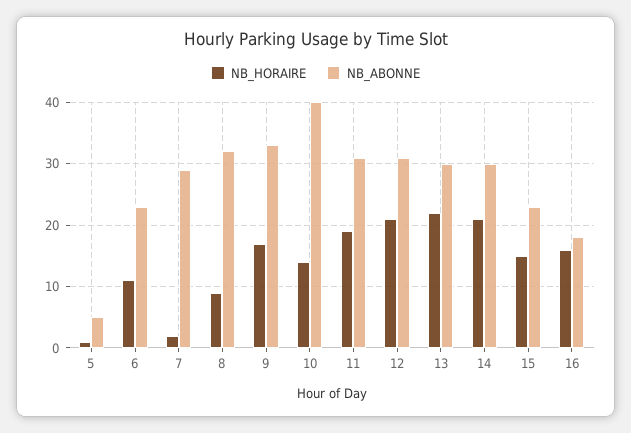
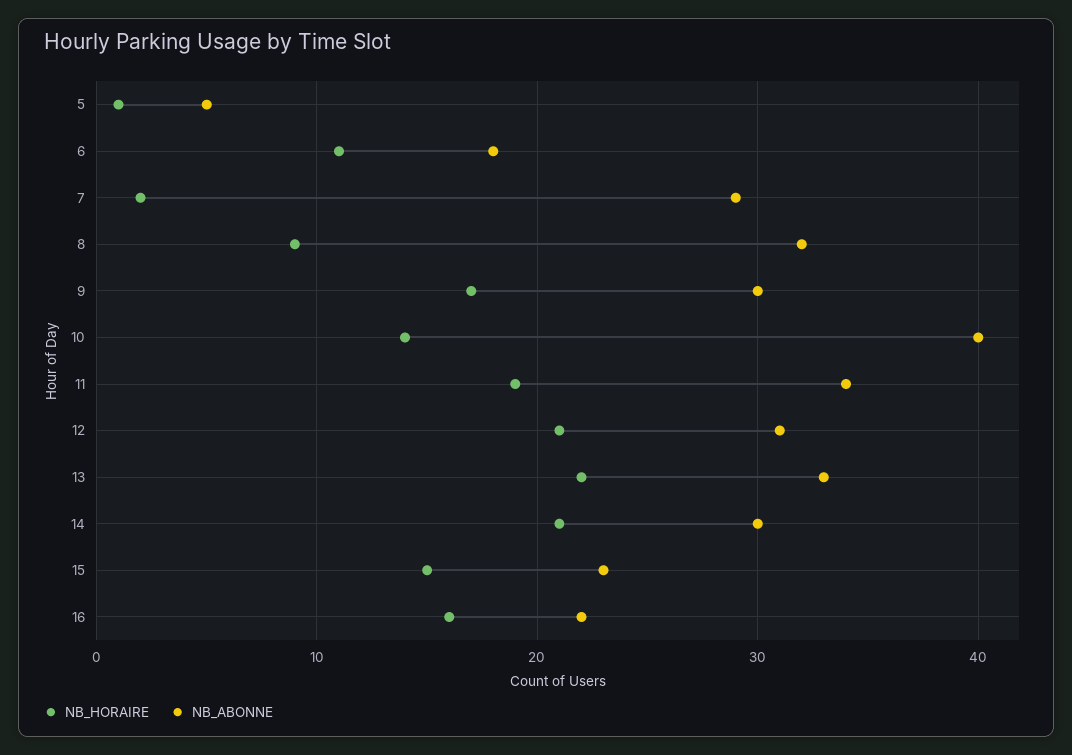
NB_ABONNE, 6: 23 -> 18
NB_ABONNE, 9: 33 -> 30
NB_ABONNE, 11: 31 -> 34
NB_ABONNE, 13: 30 -> 33
NB_ABONNE, 16: 18 -> 22

